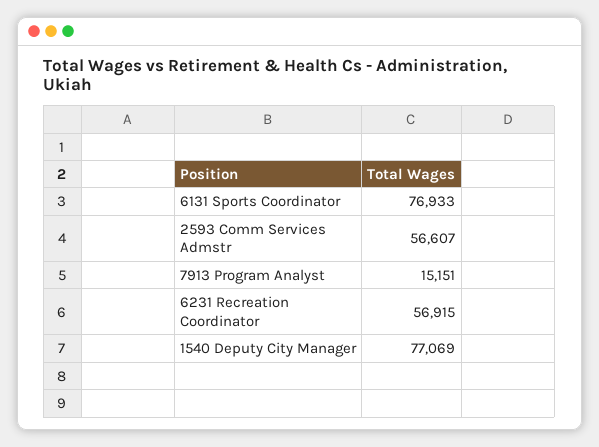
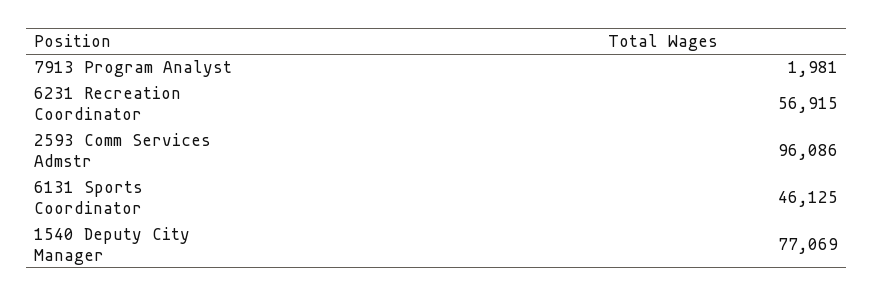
6131 Sports Coordinator: 76933 -> 46125
2593 Comm Services Admstr: 56607 -> 96086
7913 Program Analyst: 15151 -> 1981

